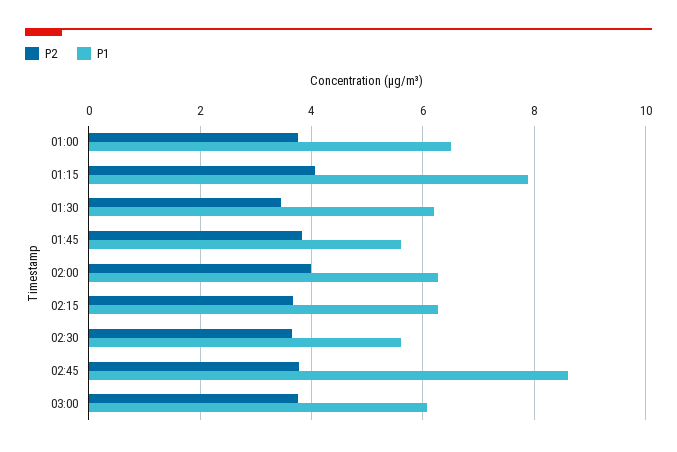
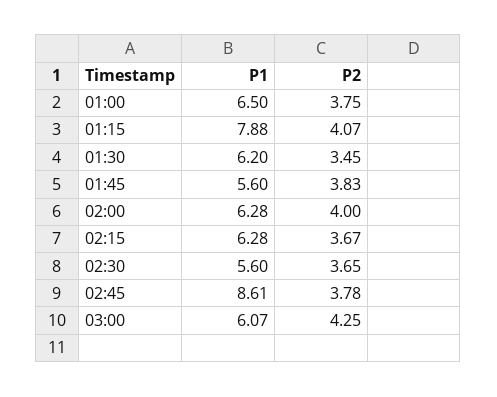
P2, 03:00: 3.8 -> 4.25

